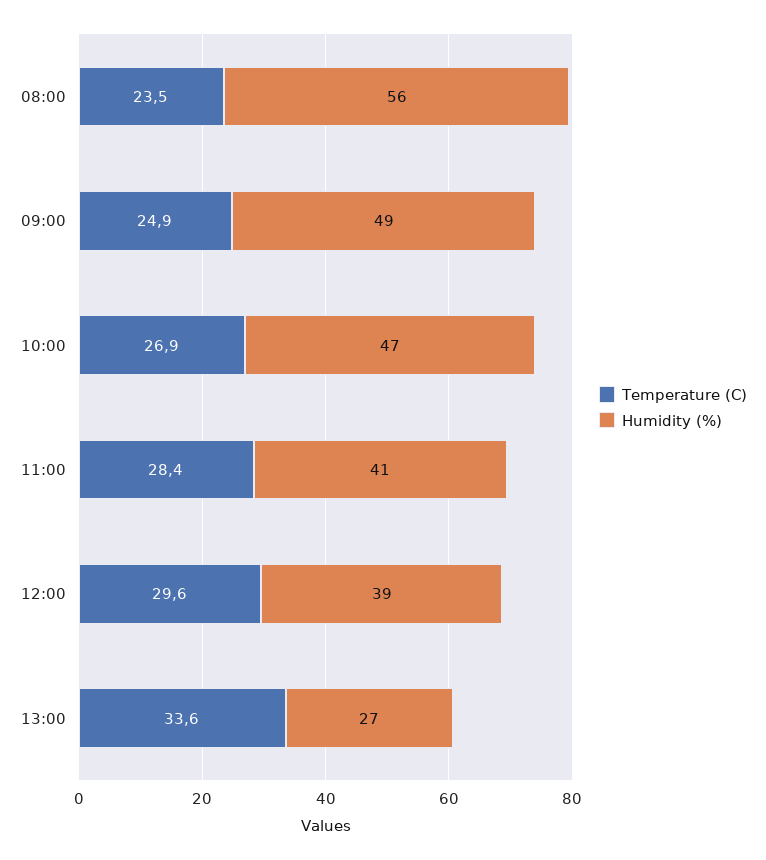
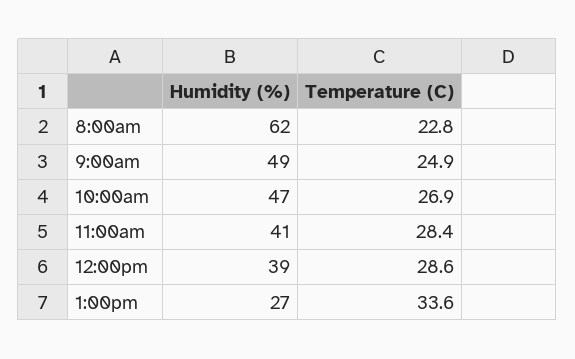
Temperature (C), 08:00: 23.5 -> 22.8
Humidity (%), 08:00: 56 -> 62
Temperature (C), 12:00: 29.6 -> 28.6

